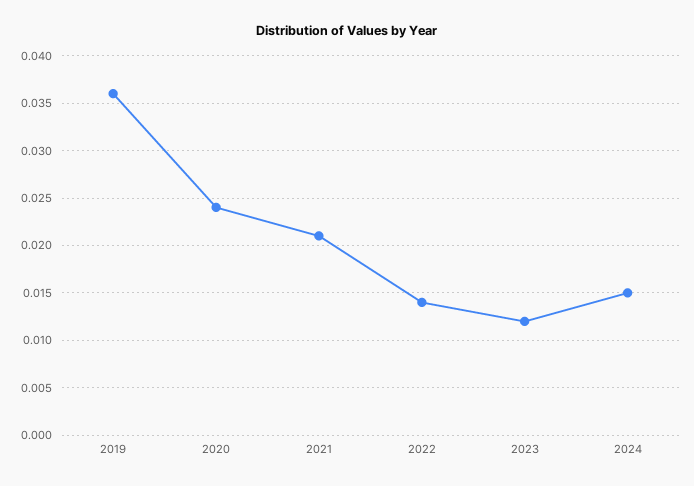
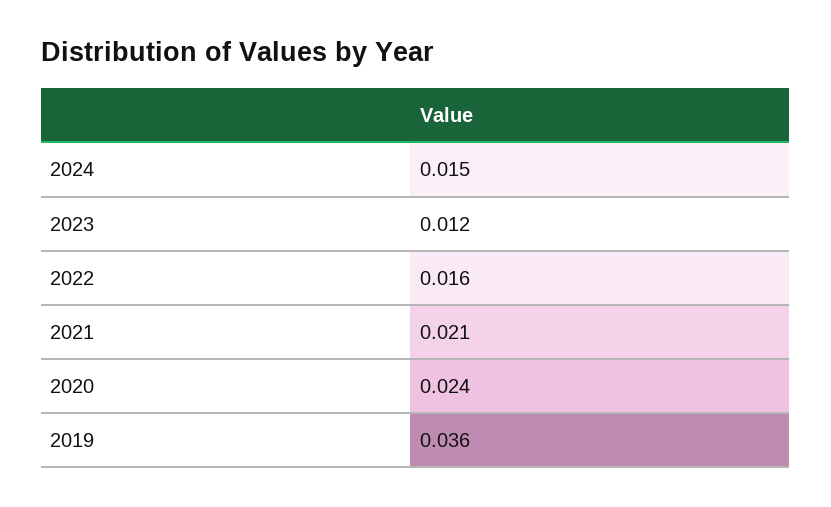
2022: 0.014 -> 0.016

